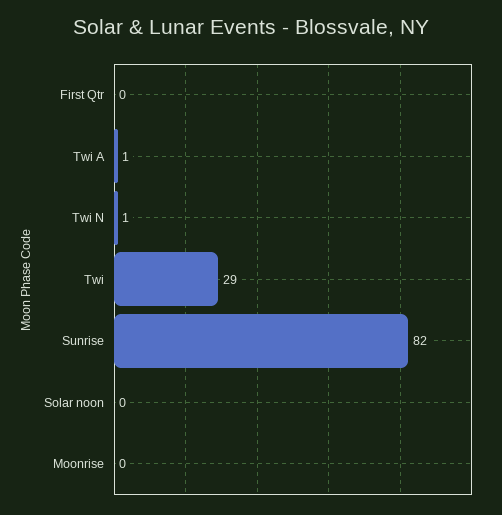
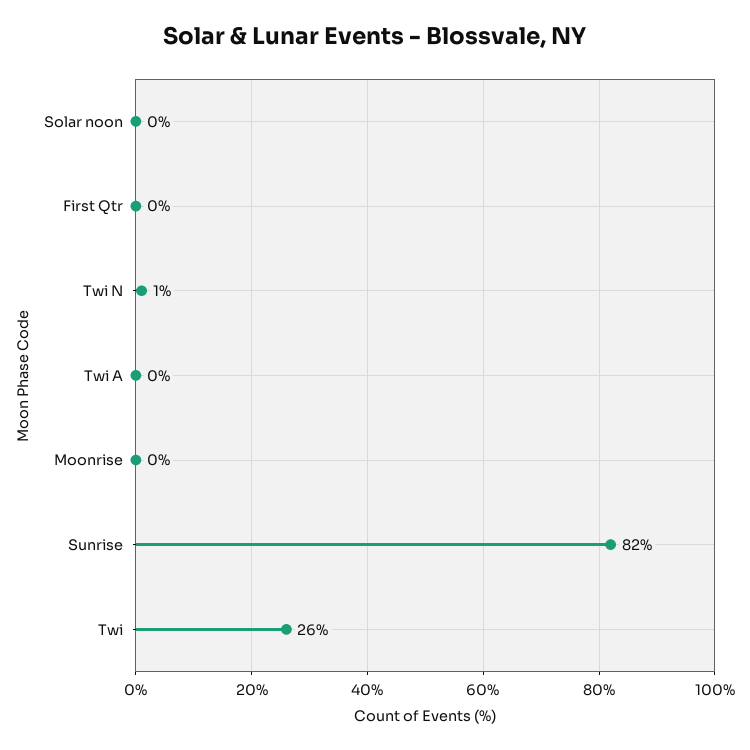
Twi A: 1 -> 0
Twi: 29 -> 26

